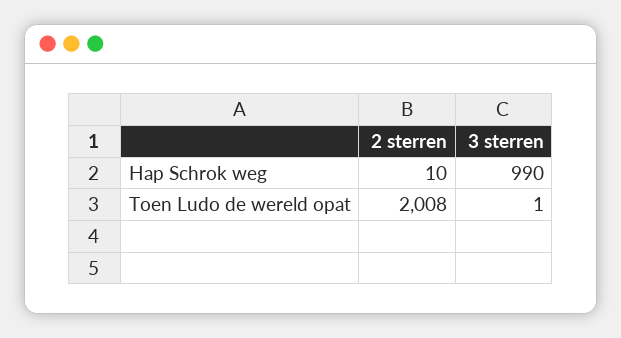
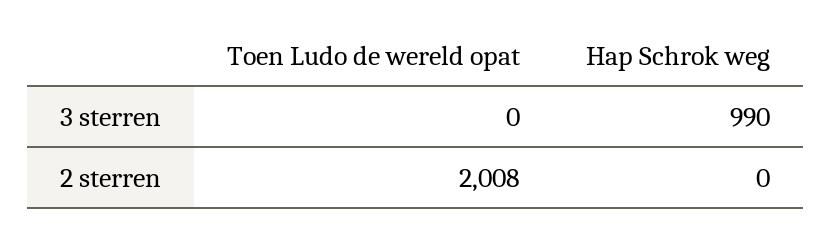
2 sterren, Hap Schrok weg: 10 -> 0
3 sterren, Toen Ludo de wereld opat: 1 -> 0

